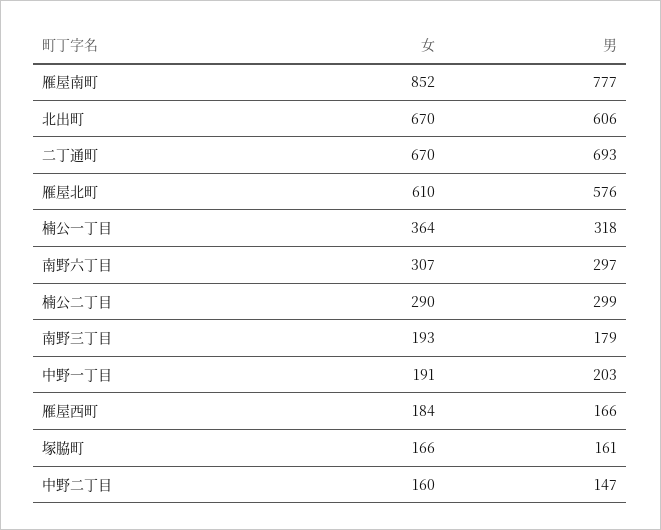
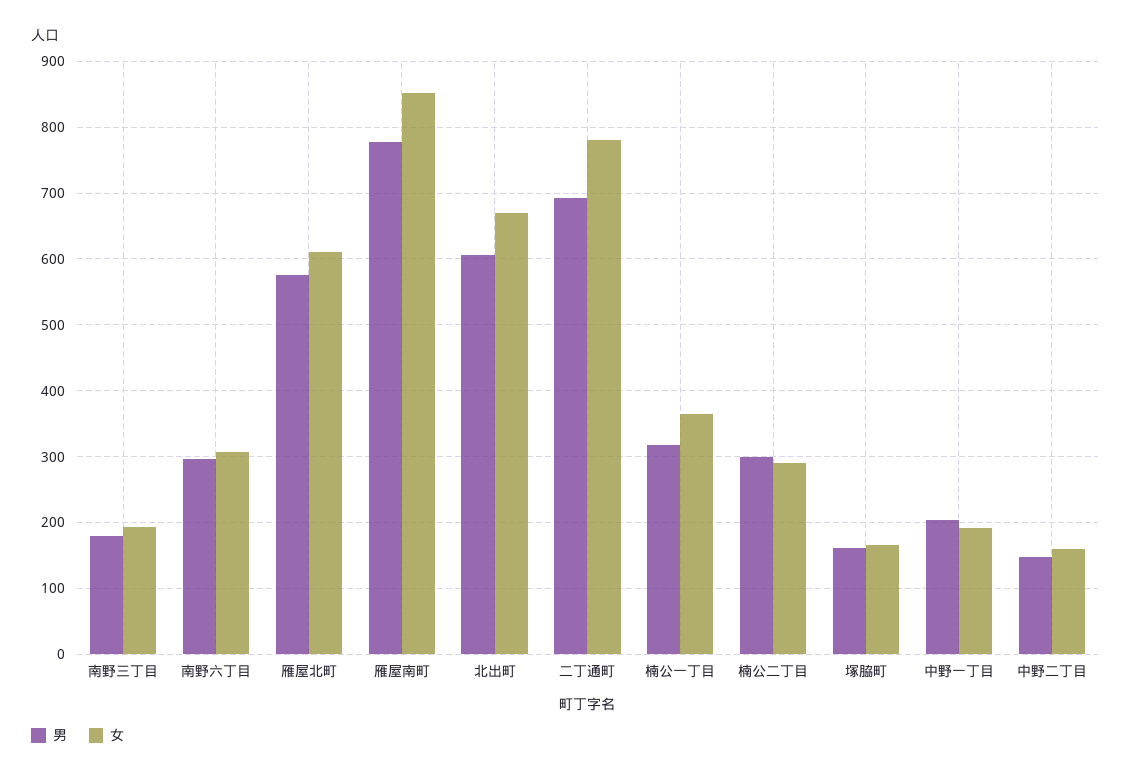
女, 二丁通町: 670 -> 780
女, 雁屋西町: 184 -> none
男, 雁屋西町: 166 -> none

